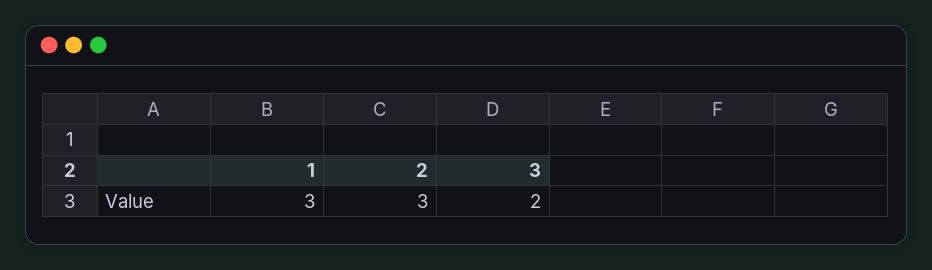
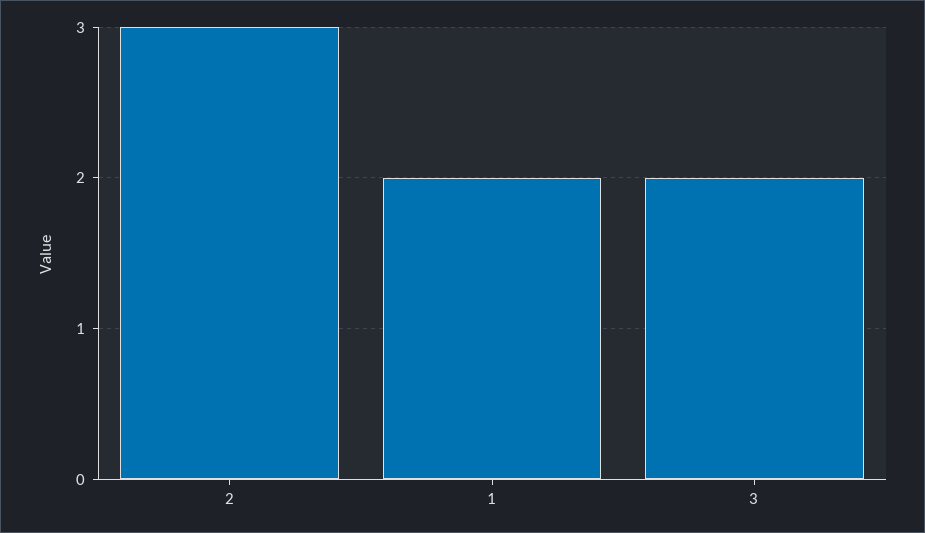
1: 3 -> 2

